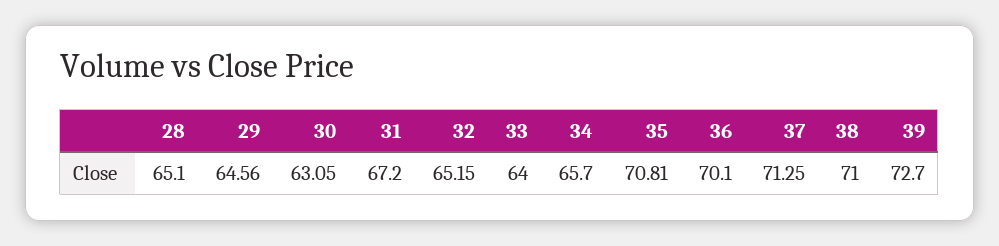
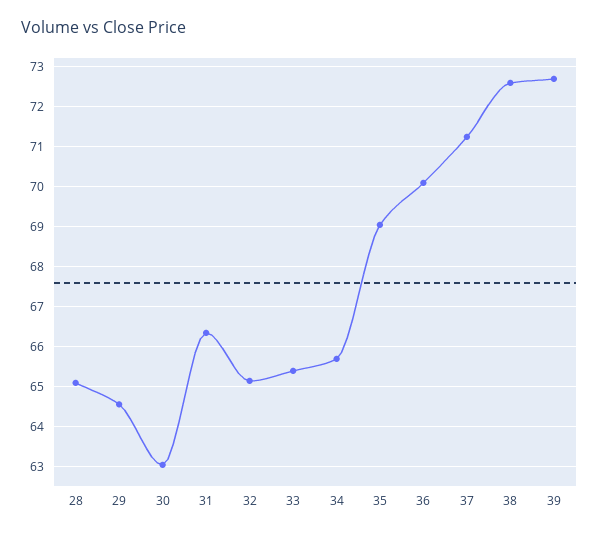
31: 67.2 -> 66.4
33: 64 -> 65.4
35: 70.81 -> 69
38: 71 -> 72.6

